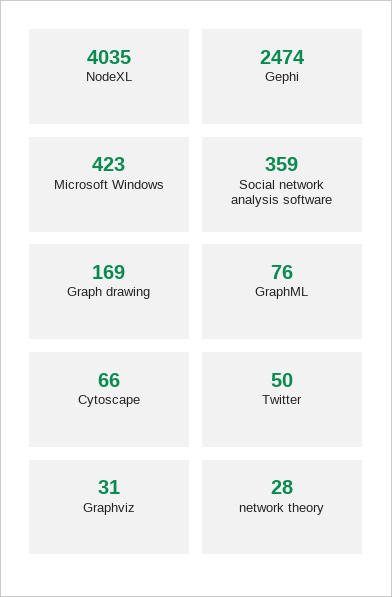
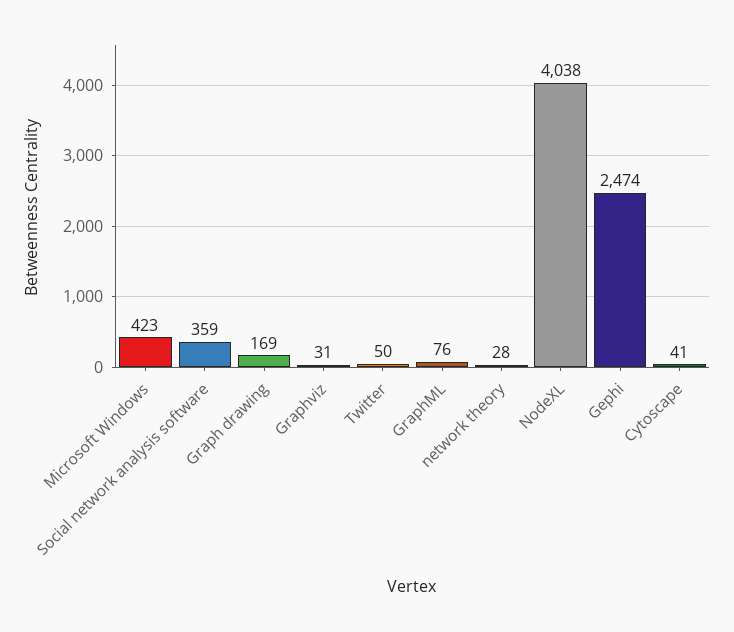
NodeXL: 4035 -> 4038
Cytoscape: 66 -> 41

